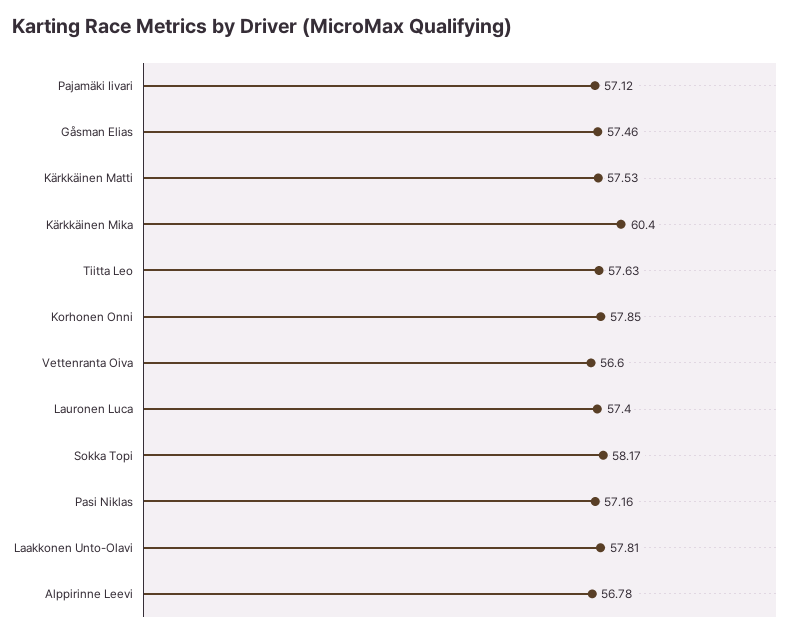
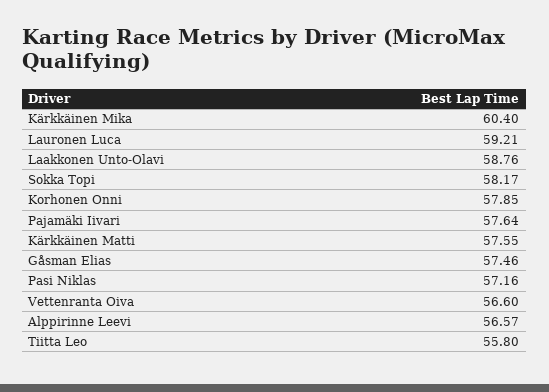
Pajamäki Iivari: 57.12 -> 57.64
Kärkkäinen Matti: 57.53 -> 57.55
Tiitta Leo: 57.63 -> 55.8
Lauronen Luca: 57.4 -> 59.21
Laakkonen Unto-Olavi: 57.81 -> 58.76
Alppirinne Leevi: 56.78 -> 56.57

